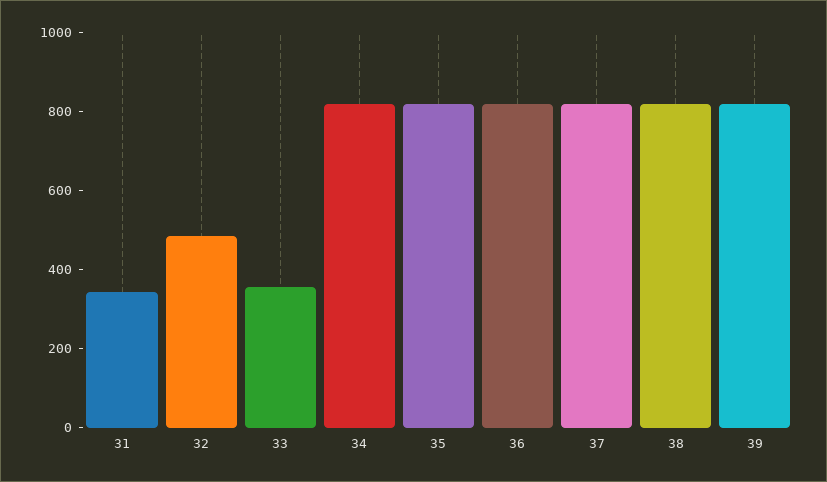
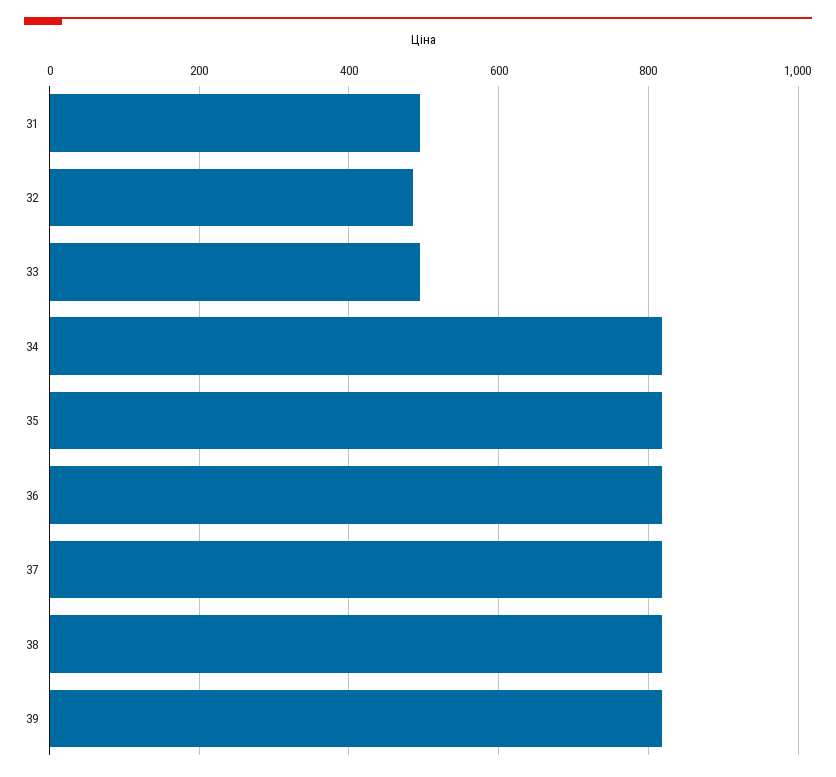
31: 350 -> 500
33: 350 -> 500

